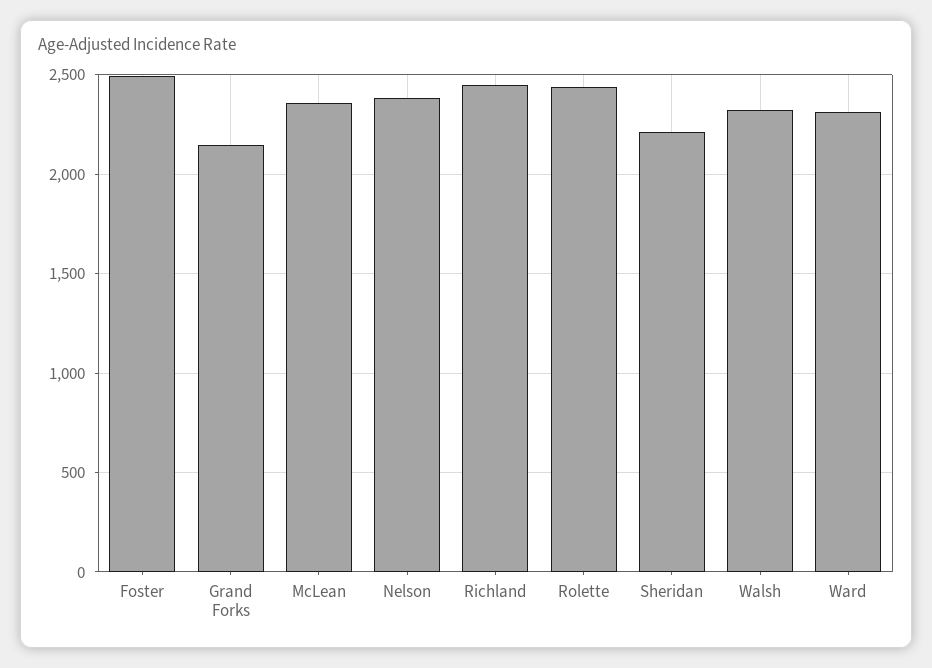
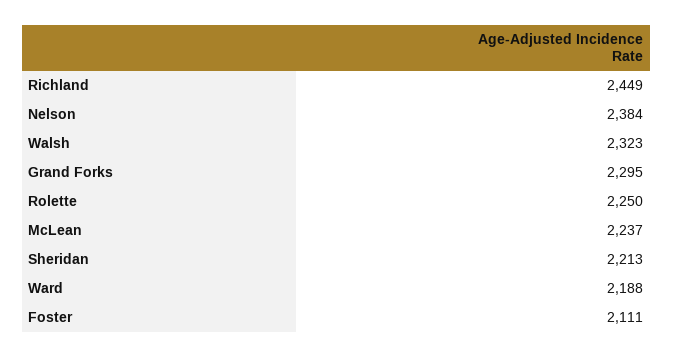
Foster: 2500 -> 2111
Grand Forks: 2150 -> 2295
McLean: 2350 -> 2237
Rolette: 2450 -> 2250
Ward: 2300 -> 2188

